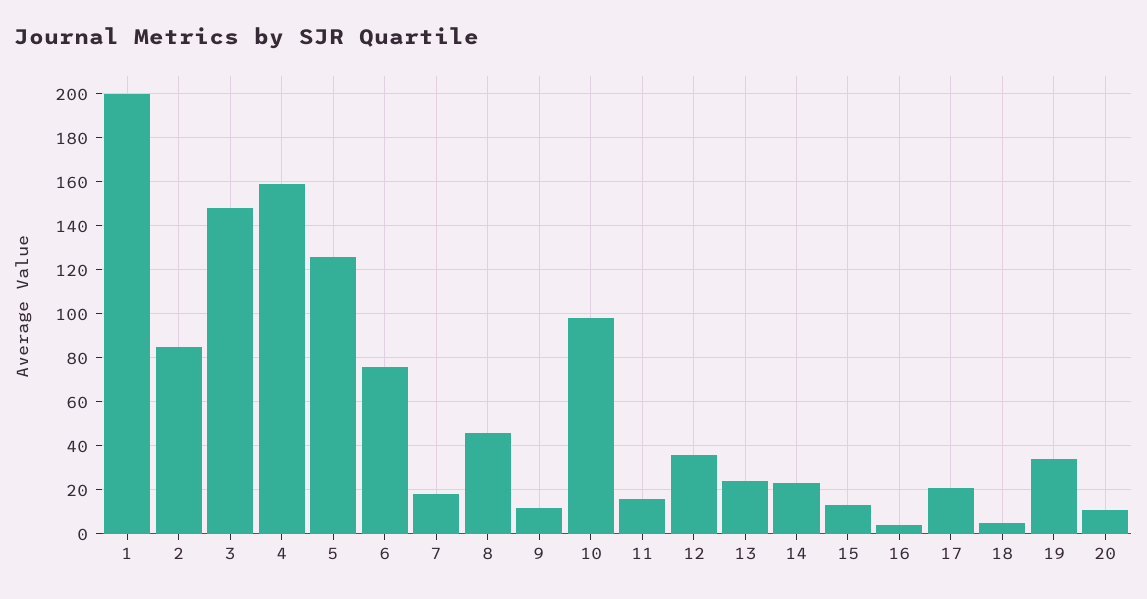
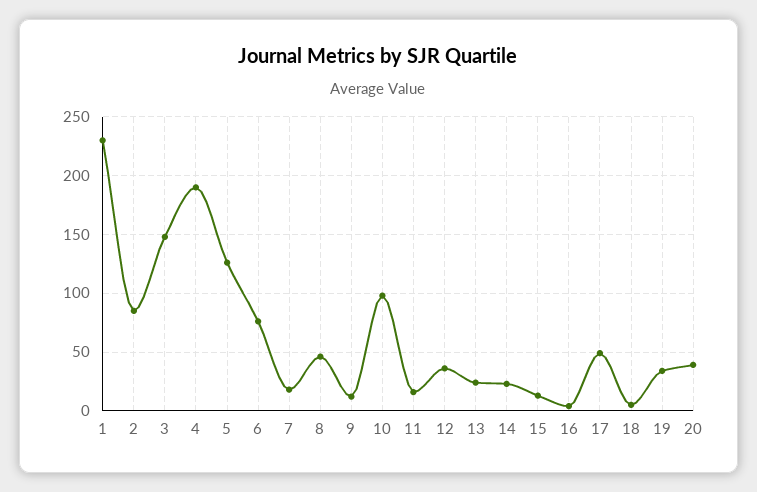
1: 200 -> 230
4: 160 -> 190
17: 20 -> 50
20: 10 -> 40

